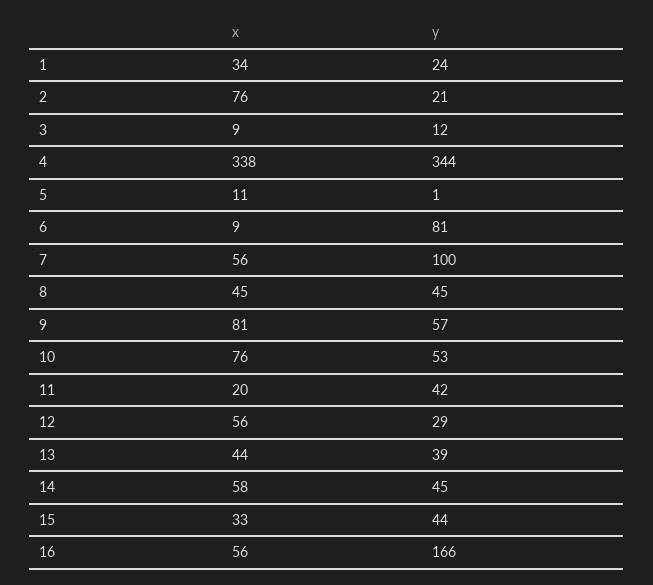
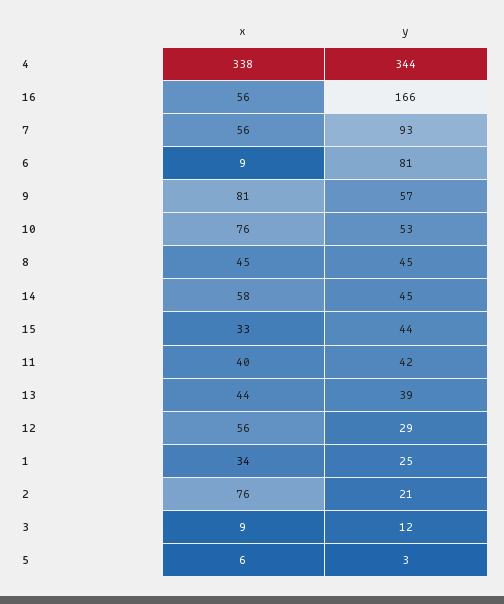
y, 1: 24 -> 25
x, 5: 11 -> 6
y, 5: 1 -> 3
y, 7: 100 -> 93
x, 11: 20 -> 40

